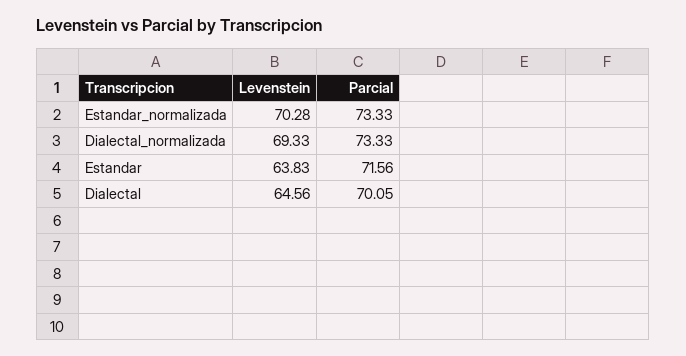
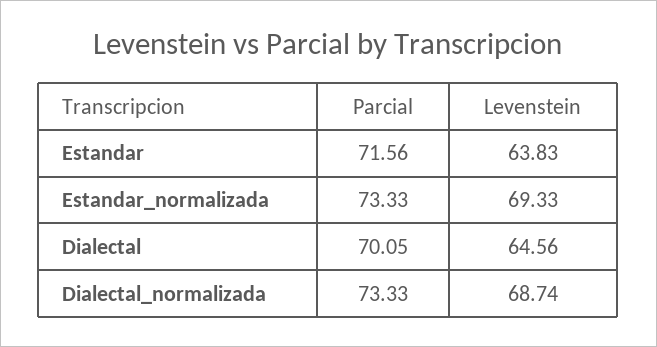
Levenstein, Estandar_normalizada: 70.28 -> 69.33
Levenstein, Dialectal_normalizada: 69.33 -> 68.74

